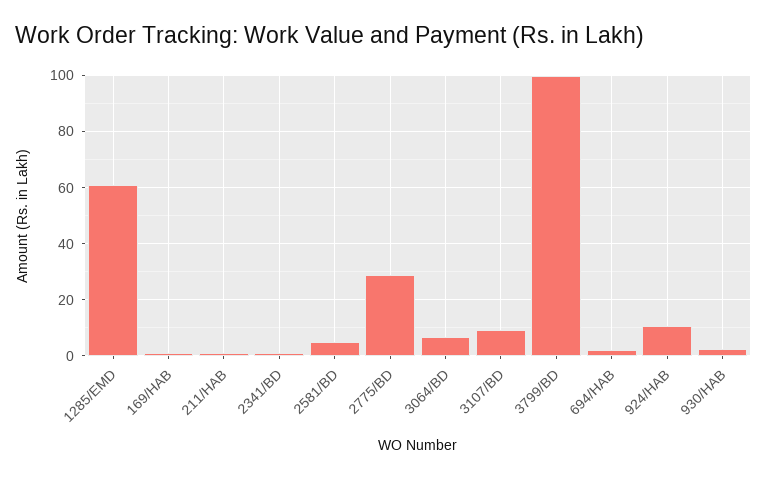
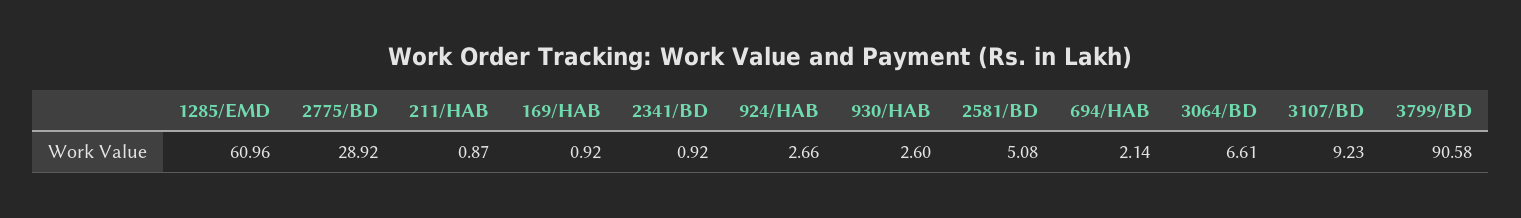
3799/BD: 100 -> 90.58
924/HAB: 10 -> 2.66

